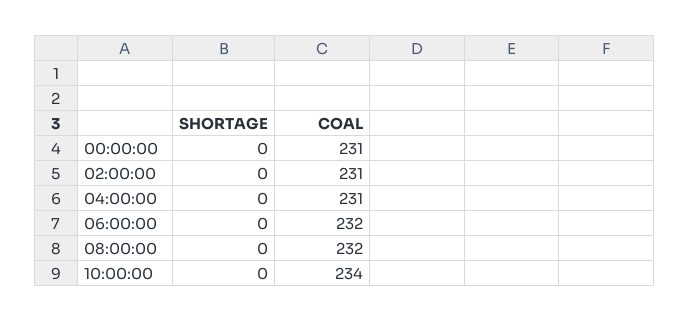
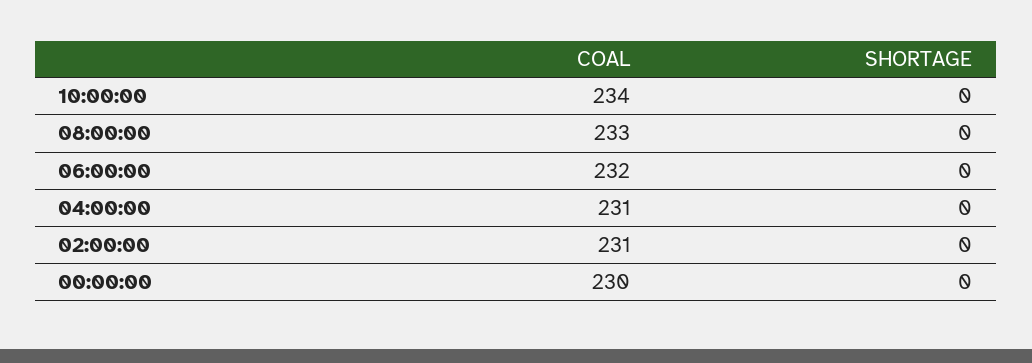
COAL, 00:00:00: 231 -> 230
COAL, 08:00:00: 232 -> 233

